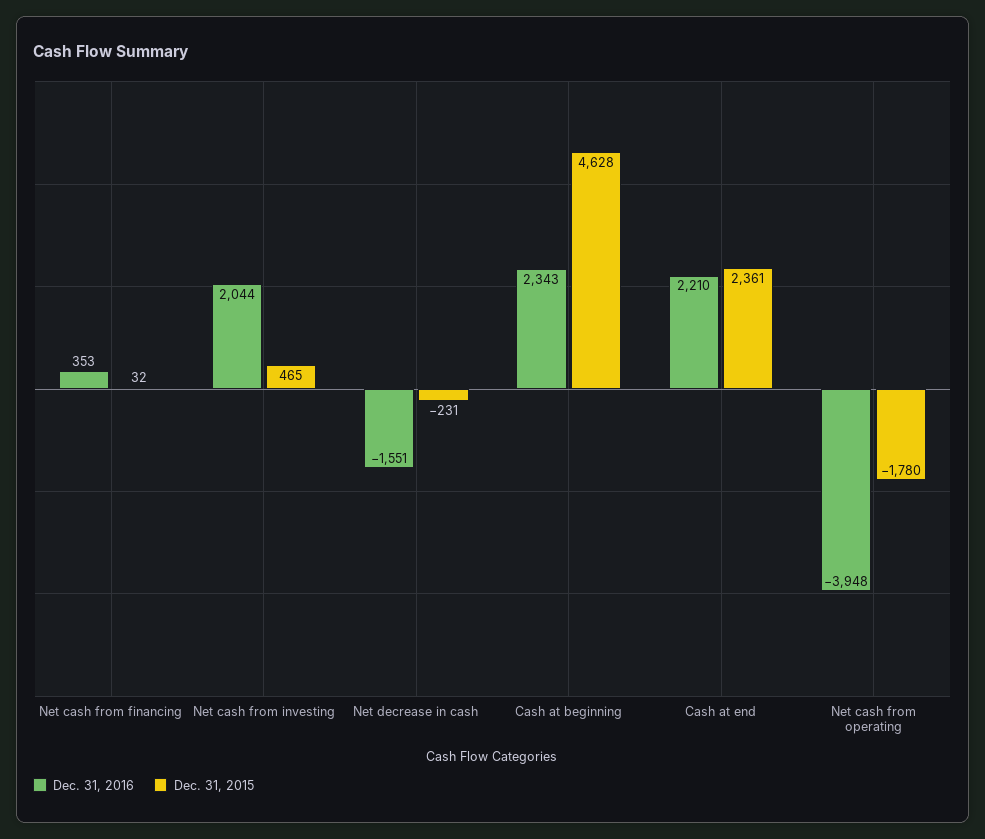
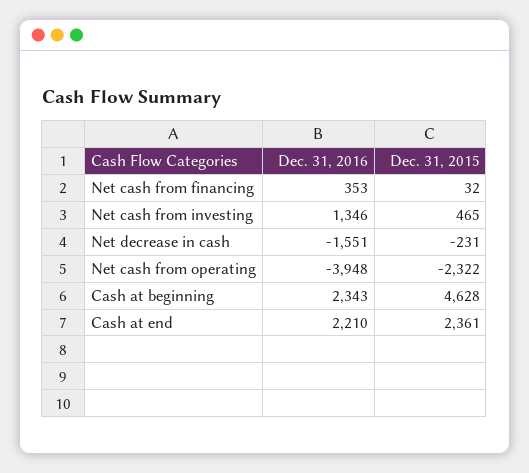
Dec. 31, 2016, Net cash from investing: 2044 -> 1346
Dec. 31, 2015, Net cash from operating: -1780 -> -2322

